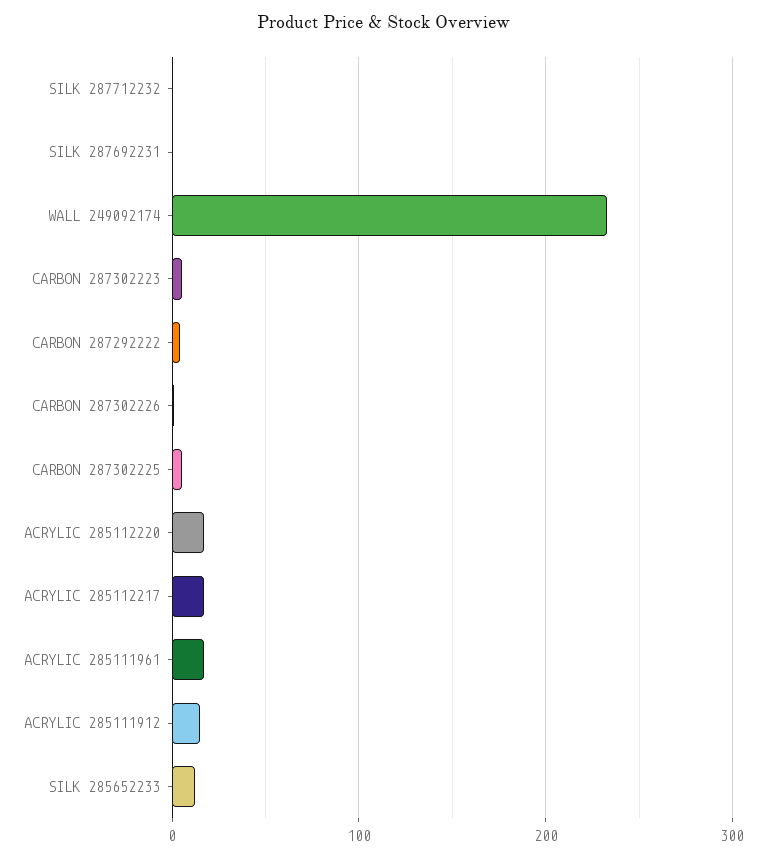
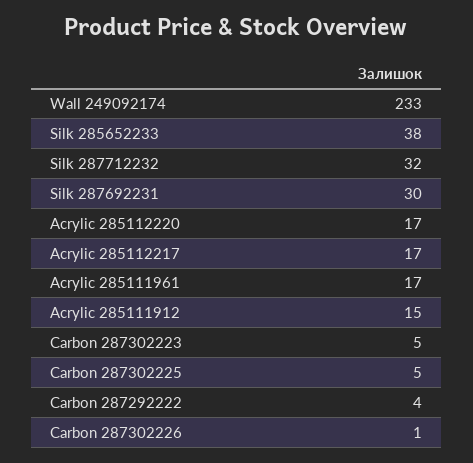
SILK 287712232: 0 -> 32
SILK 287692231: 0 -> 30
SILK 285652233: 10 -> 38

